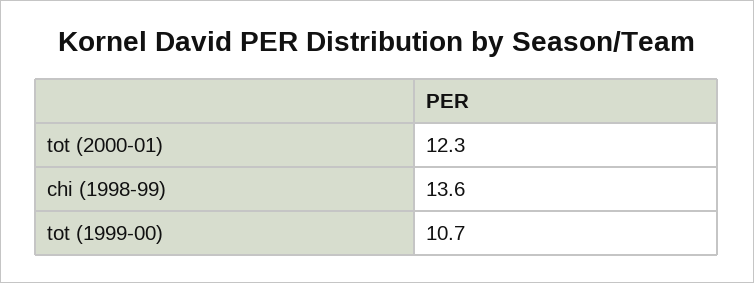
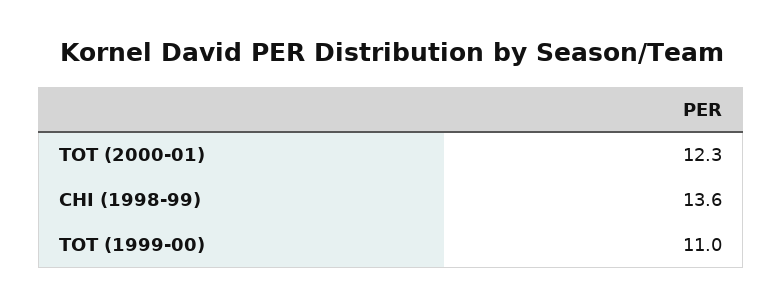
tot (1999-00): 10.7 -> 11

